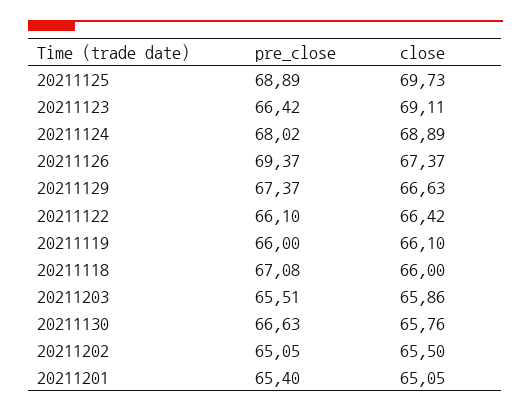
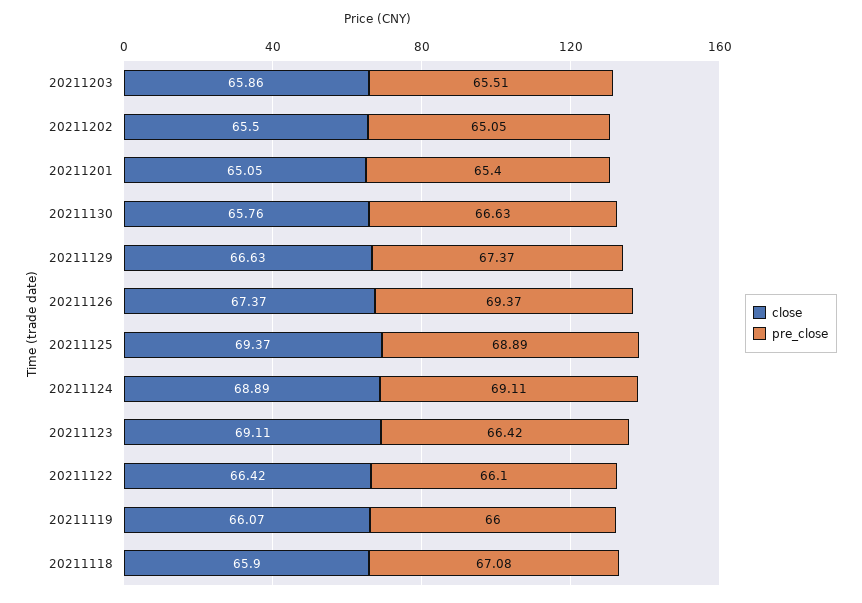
close, 20211125: 69.73 -> 69.37
pre_close, 20211124: 68.02 -> 69.11
close, 20211119: 66.1 -> 66.07
close, 20211118: 66 -> 65.9

